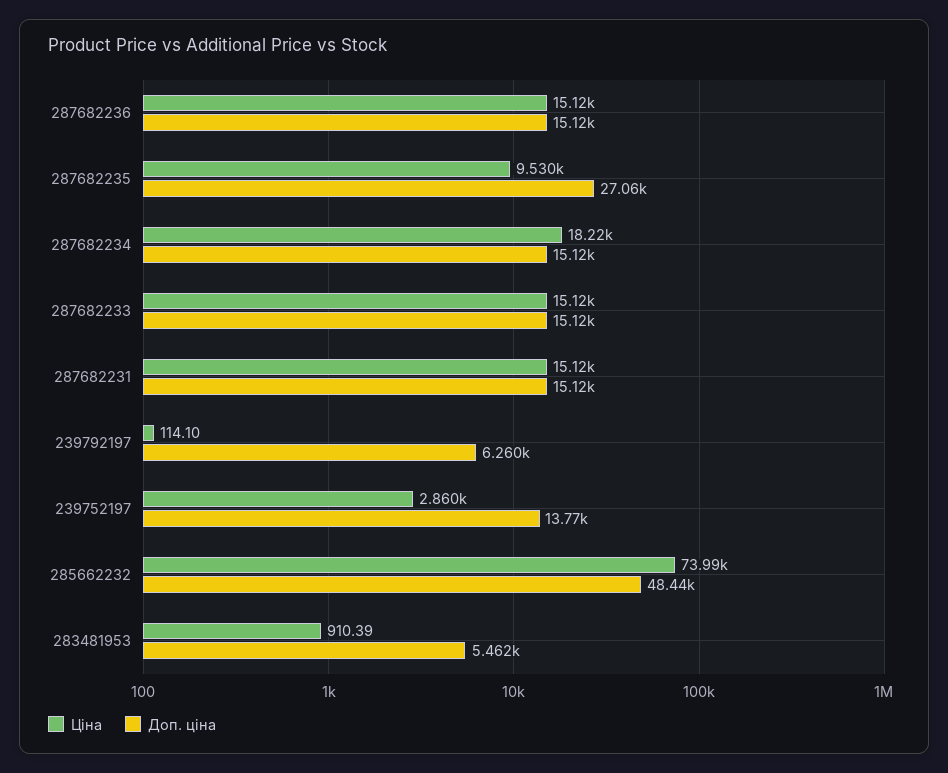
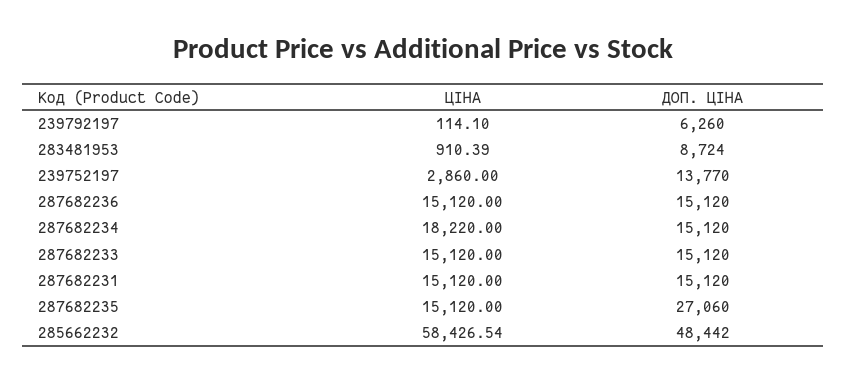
Ціна, 287682235: 9530 -> 15120
Ціна, 285662232: 73990 -> 58426.54
Доп. ціна, 283481953: 5462 -> 8724

